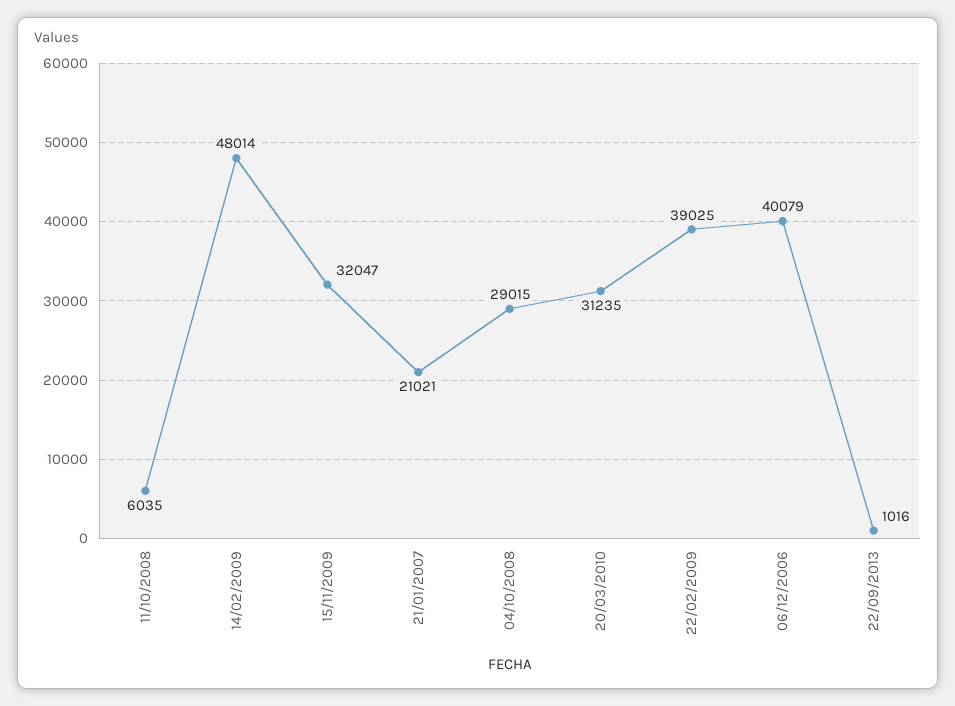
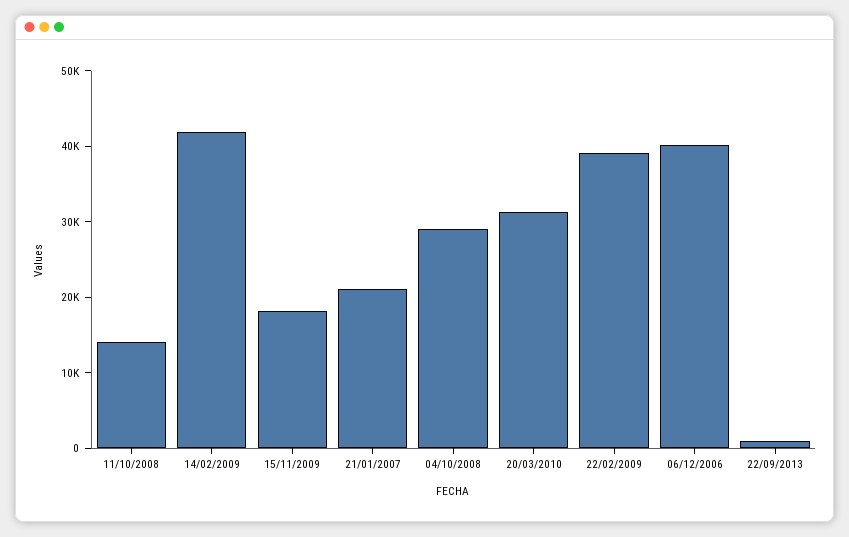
11/10/2008: 6035 -> 14000
14/02/2009: 48014 -> 42000
15/11/2009: 32047 -> 18000

